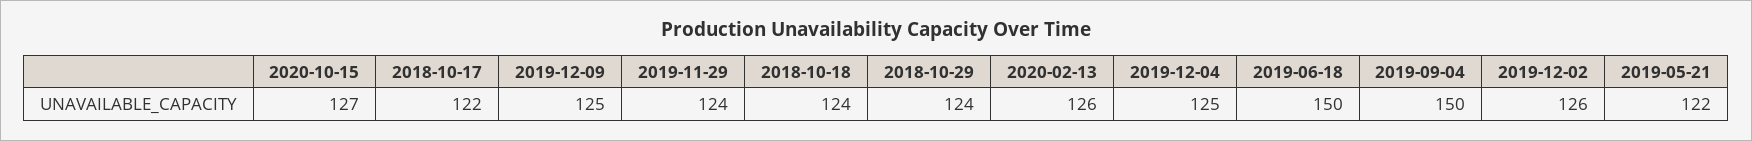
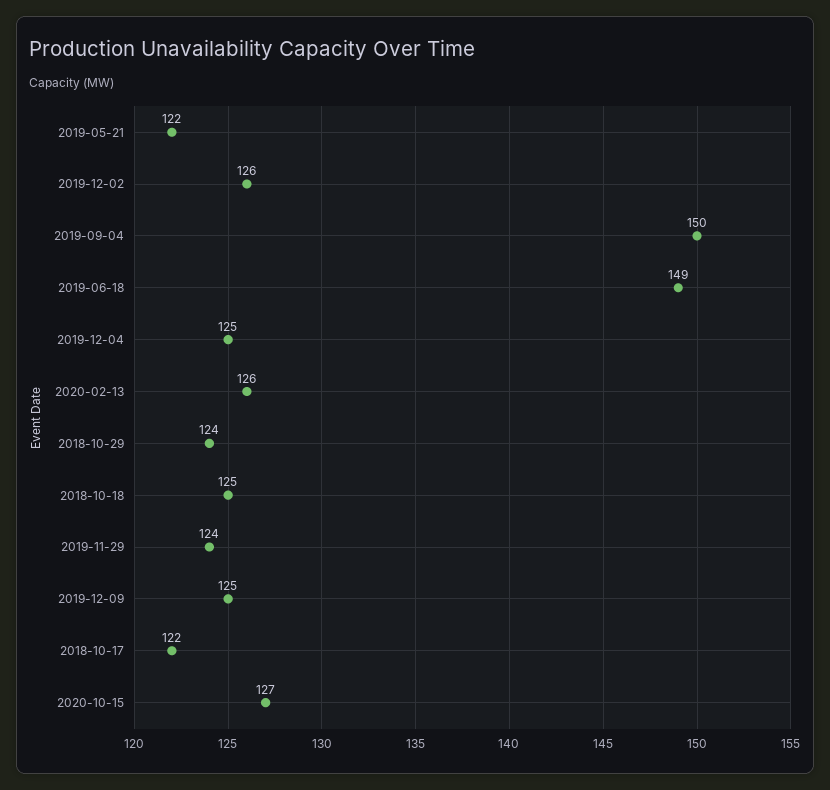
2018-10-18: 124 -> 125
2019-06-18: 150 -> 149

